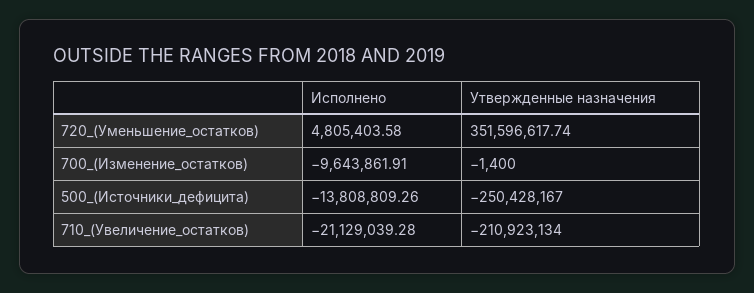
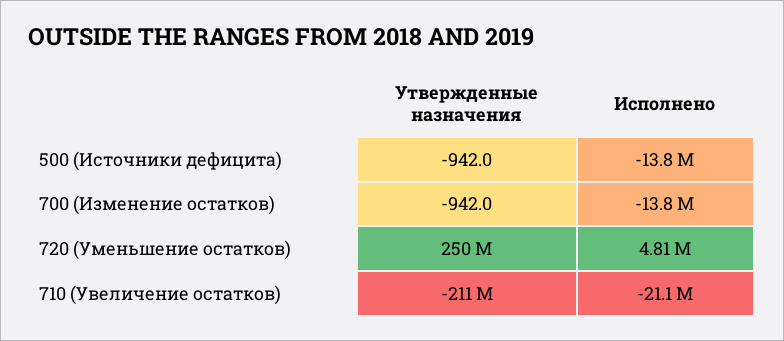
Утвержденные назначения, 720_(Уменьшение_остатков): 351596617.74 -> 250000000
Исполнено, 700_(Изменение_остатков): -9643861.91 -> -13800000
Утвержденные назначения, 700_(Изменение_остатков): -1400 -> -942
Утвержденные назначения, 500_(Источники_дефицита): -250428167 -> -942

